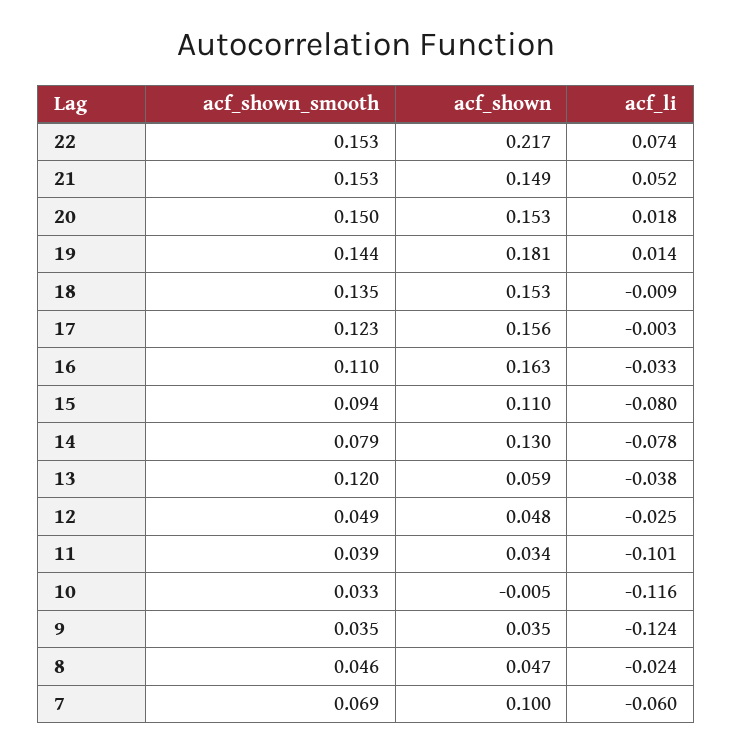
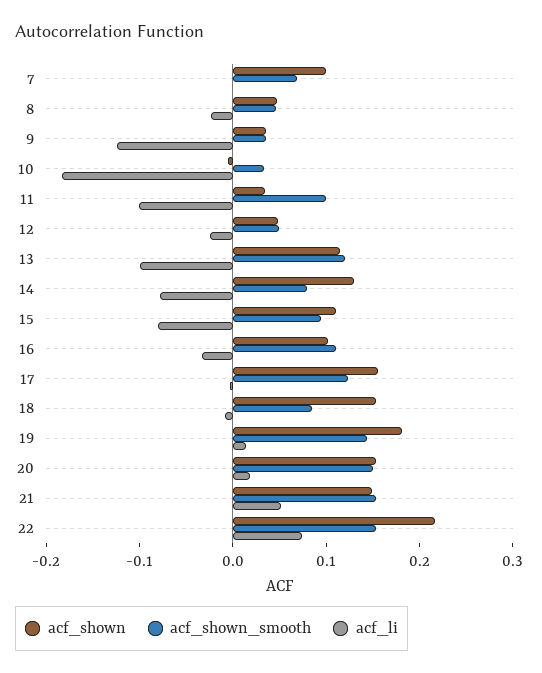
acf_shown_smooth, 18: 0.135 -> 0.08
acf_shown, 16: 0.163 -> 0.1
acf_shown, 13: 0.059 -> 0.12
acf_li, 13: -0.038 -> -0.1
acf_shown_smooth, 11: 0.039 -> 0.1
acf_li, 10: -0.116 -> -0.18
acf_li, 7: -0.06 -> 0

